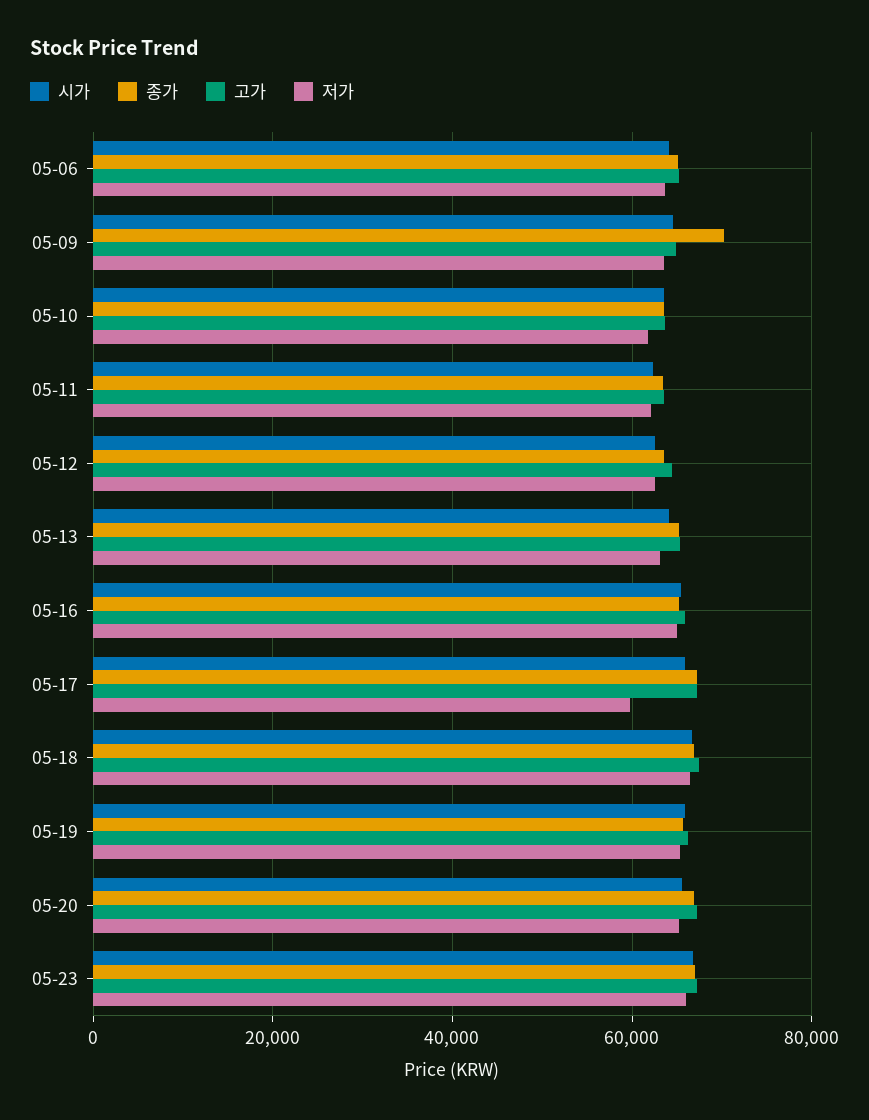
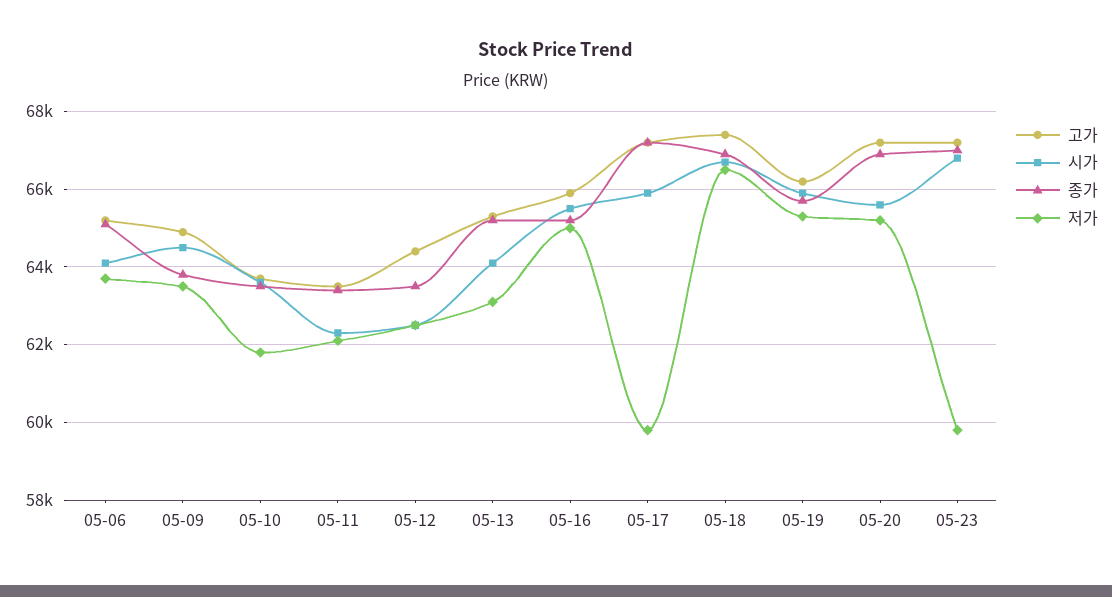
종가, 05-09: 70000 -> 63800
저가, 05-23: 66000 -> 59800

